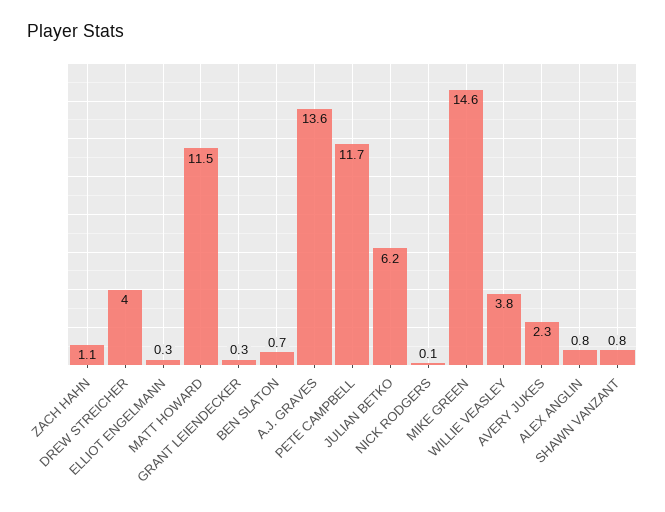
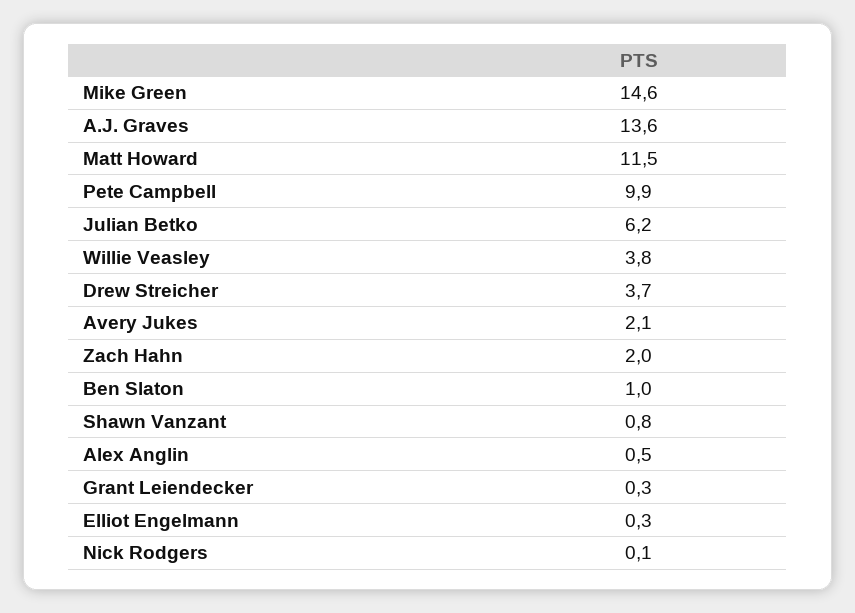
ZACH HAHN: 1.1 -> 2
DREW STREICHER: 4 -> 3.7
BEN SLATON: 0.7 -> 1
PETE CAMPBELL: 11.7 -> 9.9
AVERY JUKES: 2.3 -> 2.1
ALEX ANGLIN: 0.8 -> 0.5

